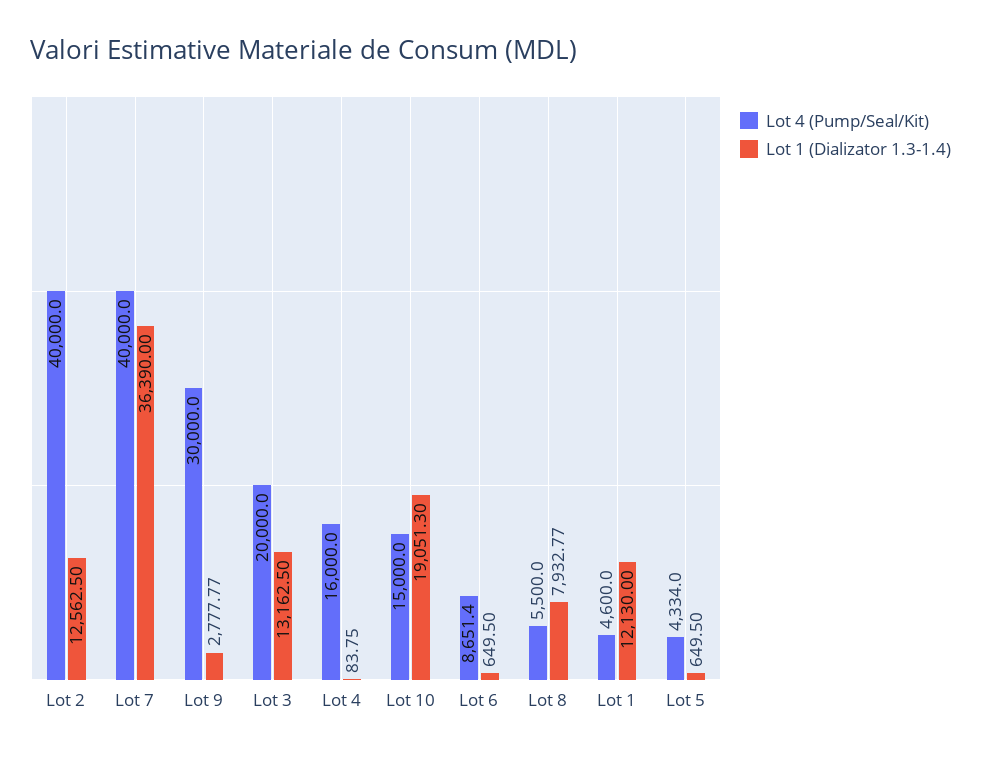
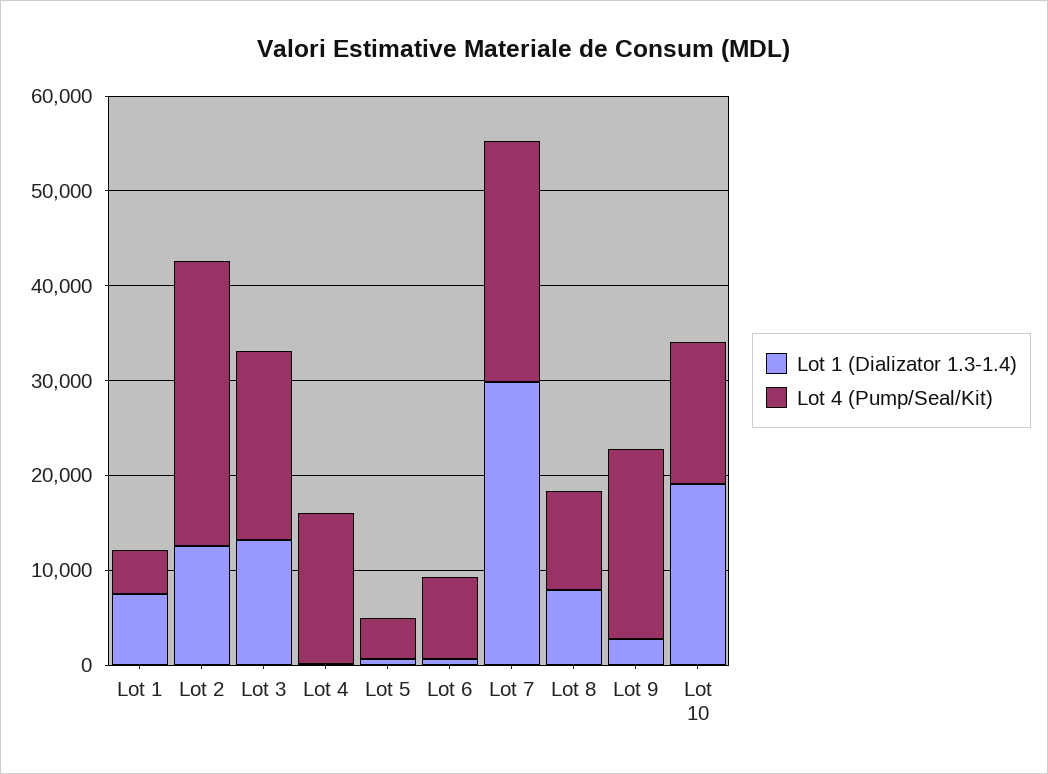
Lot 4 (Pump/Seal/Kit), Lot 2: 40000 -> 30000
Lot 4 (Pump/Seal/Kit), Lot 7: 40000 -> 26000
Lot 1 (Dializator 1.3-1.4), Lot 7: 36390 -> 30000
Lot 4 (Pump/Seal/Kit), Lot 9: 30000 -> 20000
Lot 4 (Pump/Seal/Kit), Lot 8: 5500 -> 10000
Lot 1 (Dializator 1.3-1.4), Lot 1: 12130 -> 8000

